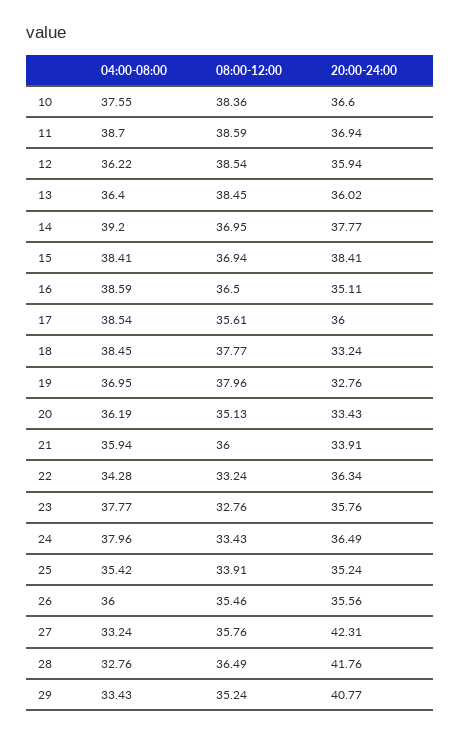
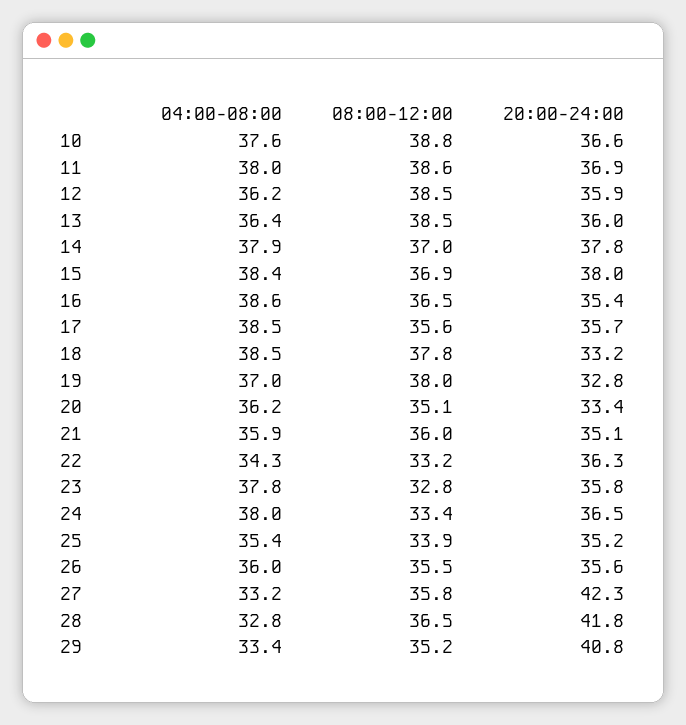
08:00-12:00, 10: 38.36 -> 38.8
04:00-08:00, 11: 38.7 -> 38
04:00-08:00, 14: 39.2 -> 37.9
20:00-24:00, 15: 38.41 -> 38
20:00-24:00, 16: 35.11 -> 35.4
20:00-24:00, 17: 36 -> 35.7
20:00-24:00, 21: 33.91 -> 35.1

